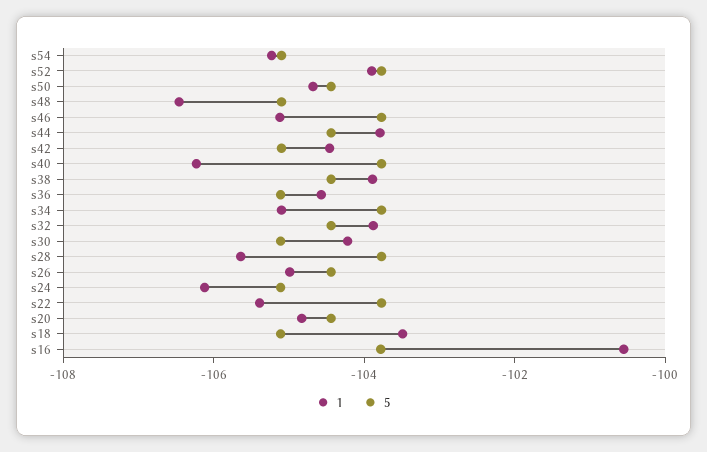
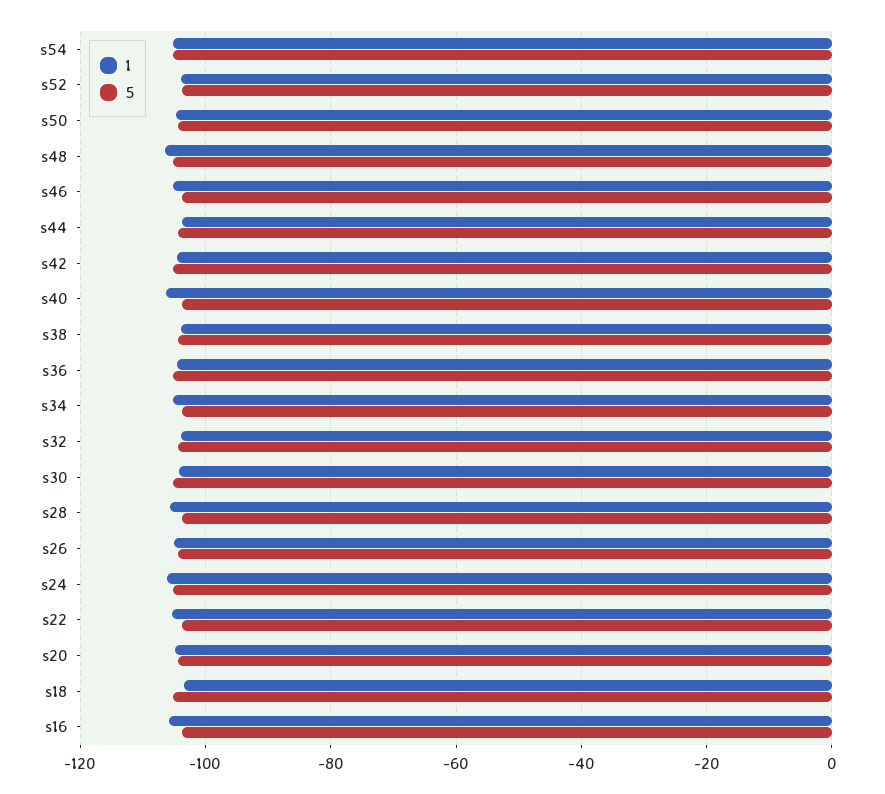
1, s16: -100.5 -> -106

